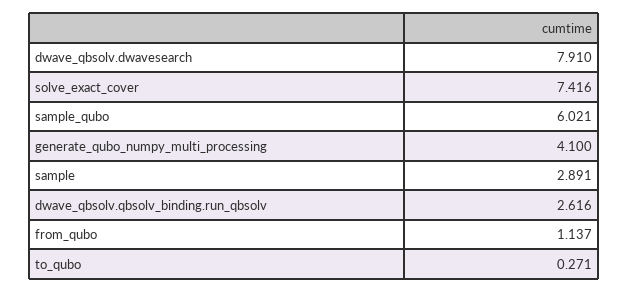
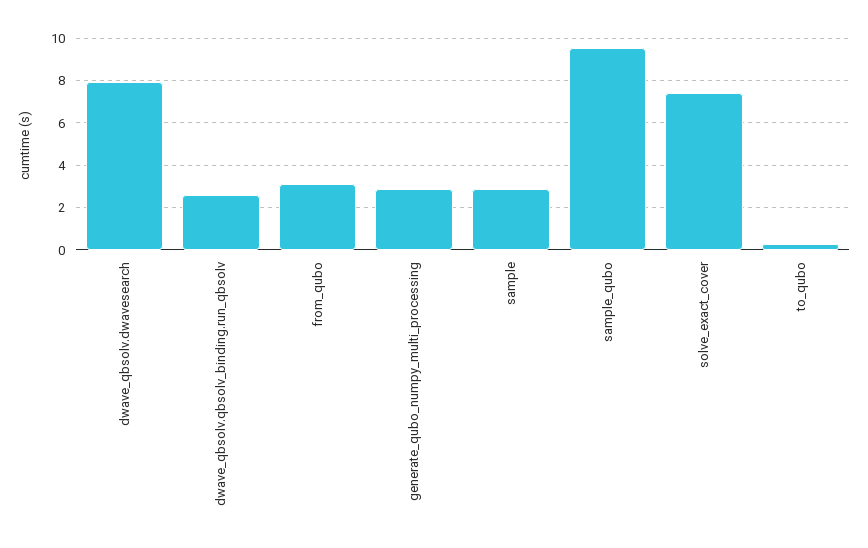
sample_qubo: 6.021 -> 9.5
generate_qubo_numpy_multi_processing: 4.1 -> 3
from_qubo: 1.137 -> 3

